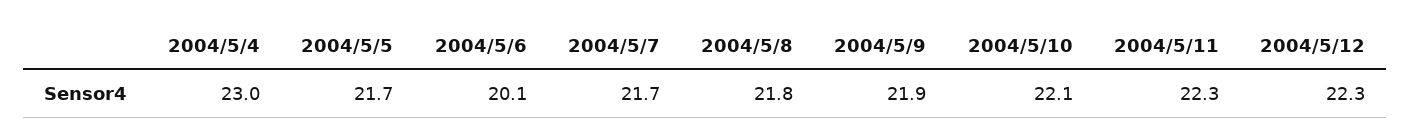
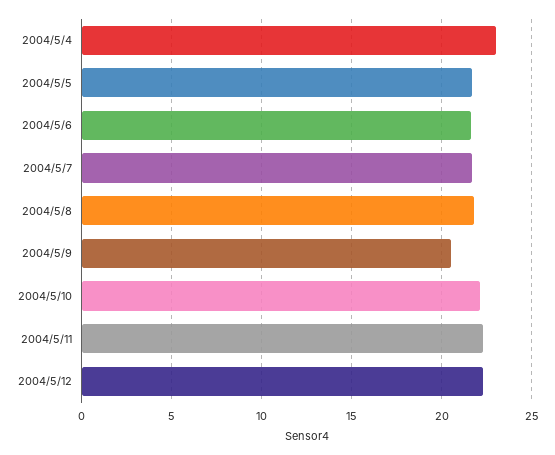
2004/5/6: 20.1 -> 21.5
2004/5/9: 21.9 -> 20.5

